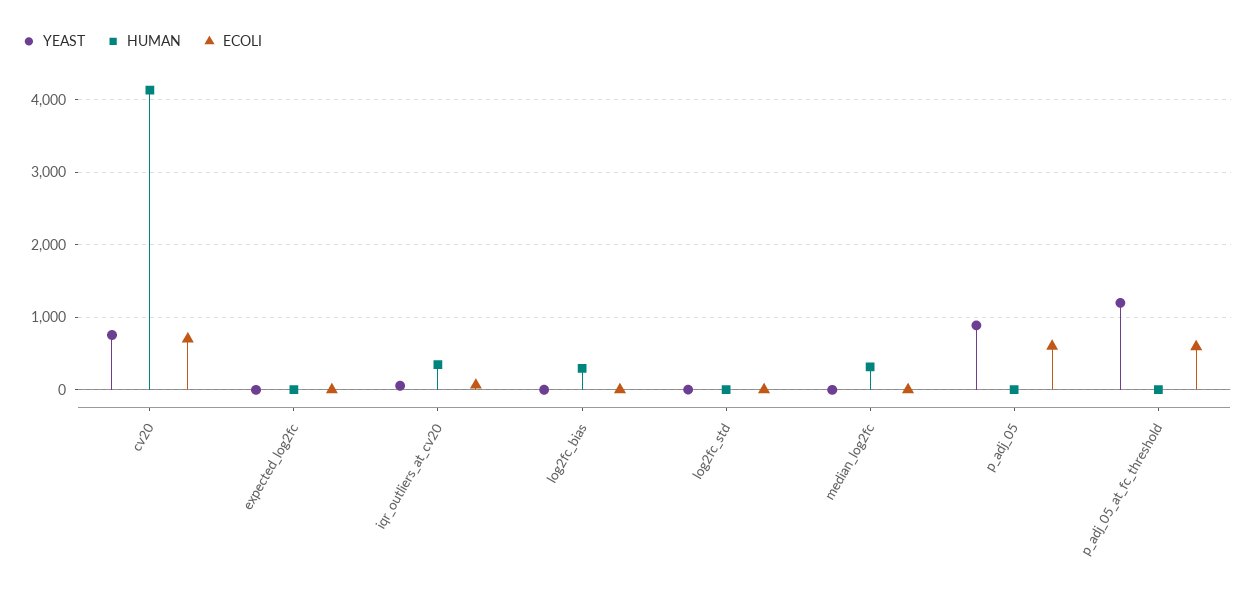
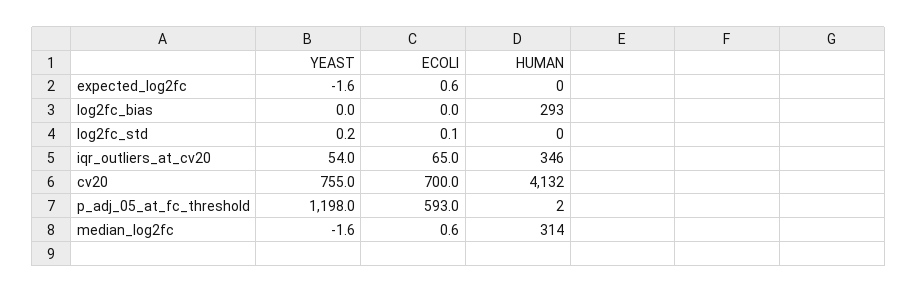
YEAST, p_adj_05: 900 -> none
HUMAN, p_adj_05: 0 -> none
ECOLI, p_adj_05: 600 -> none

